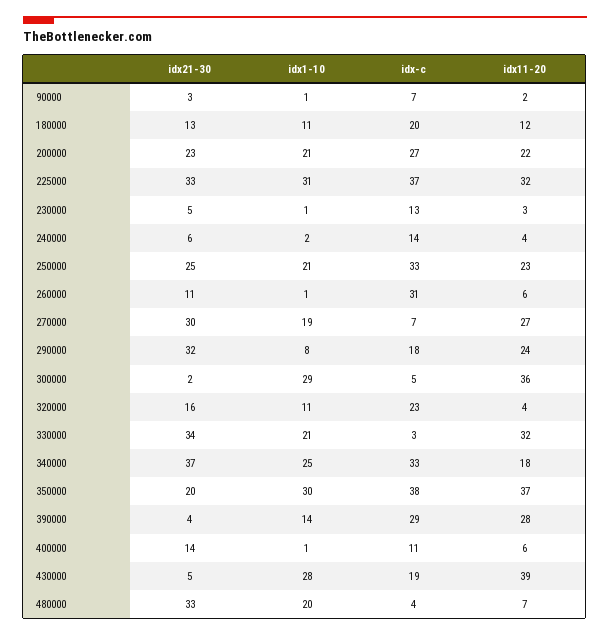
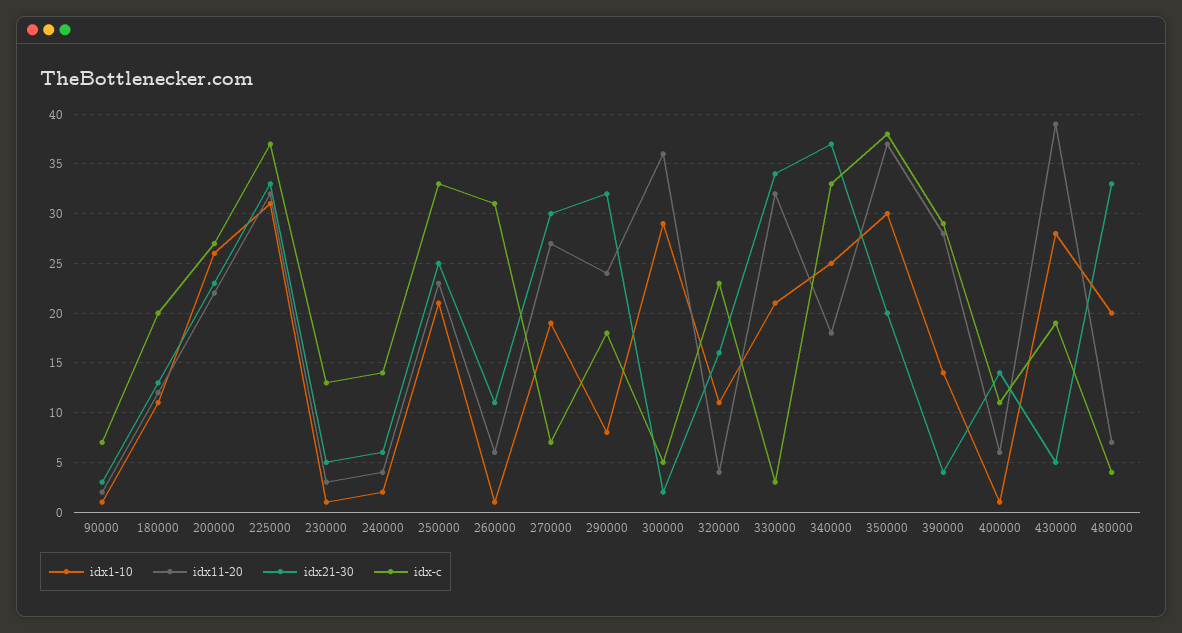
idx1-10, 200000: 21 -> 26

